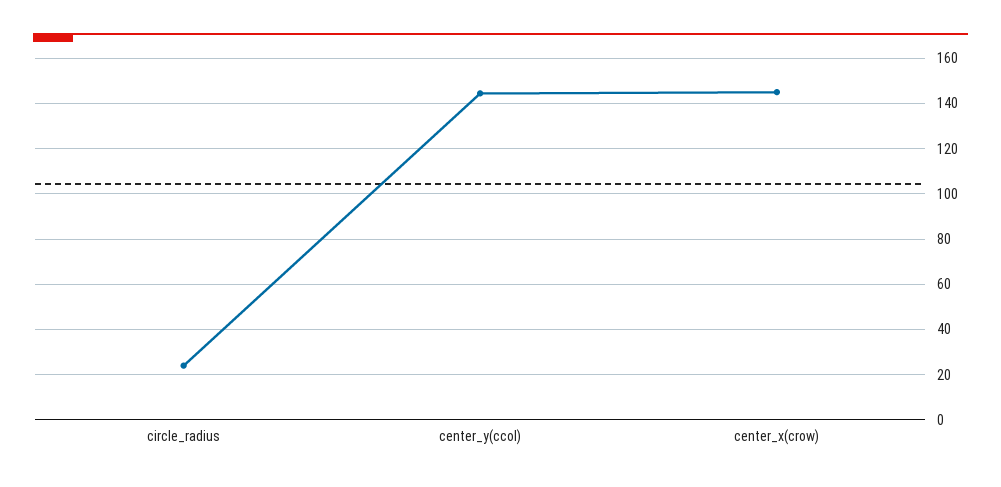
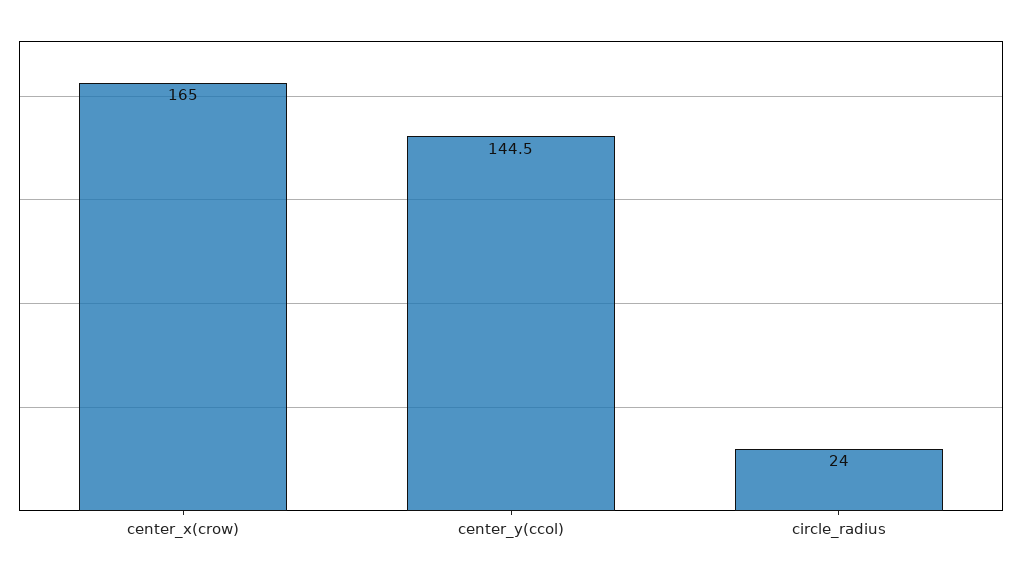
center_x(crow): 145 -> 165

